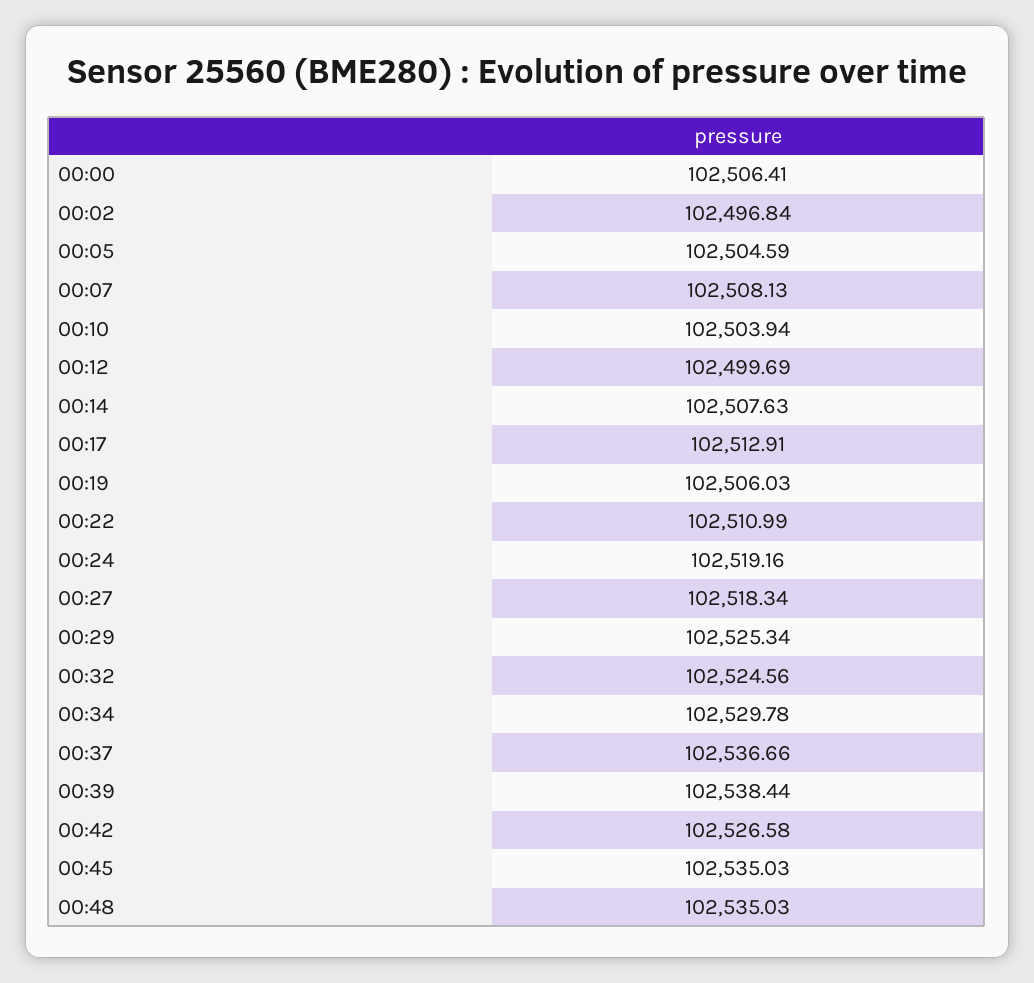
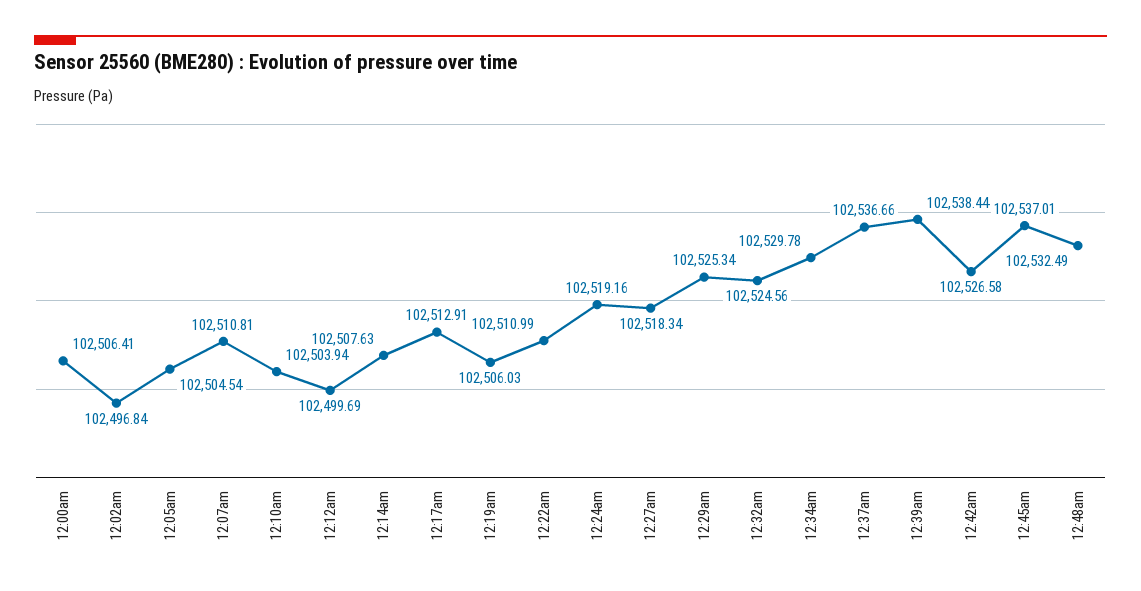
00:05: 102504.59 -> 102504.54
00:07: 102508.13 -> 102510.81
00:45: 102535.03 -> 102537.01
00:48: 102535.03 -> 102532.49

